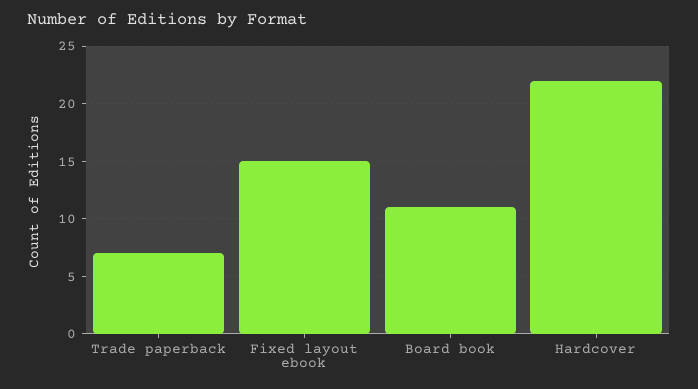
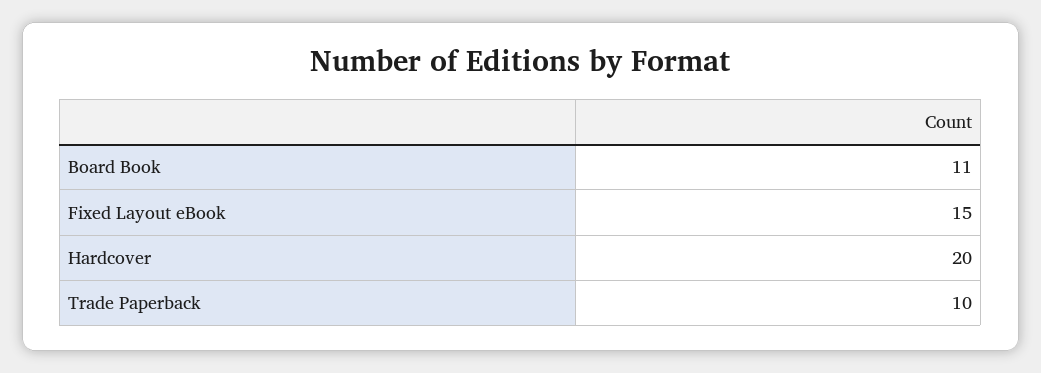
Trade paperback: 7 -> 10
Hardcover: 22 -> 20

